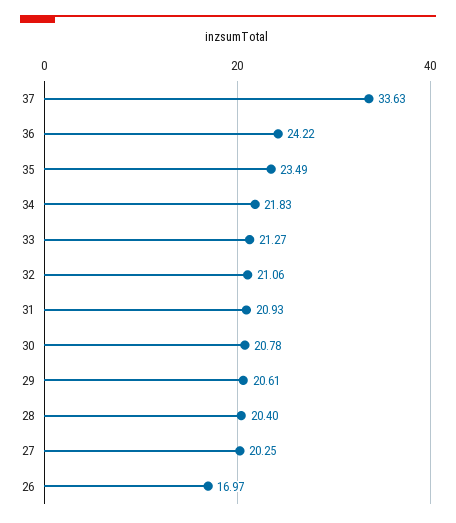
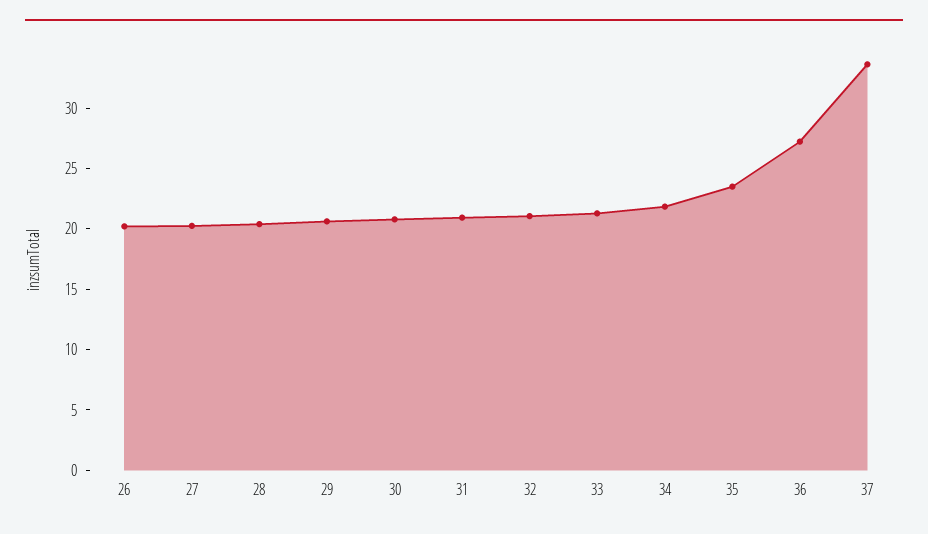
36: 24.22 -> 27
26: 16.97 -> 20

